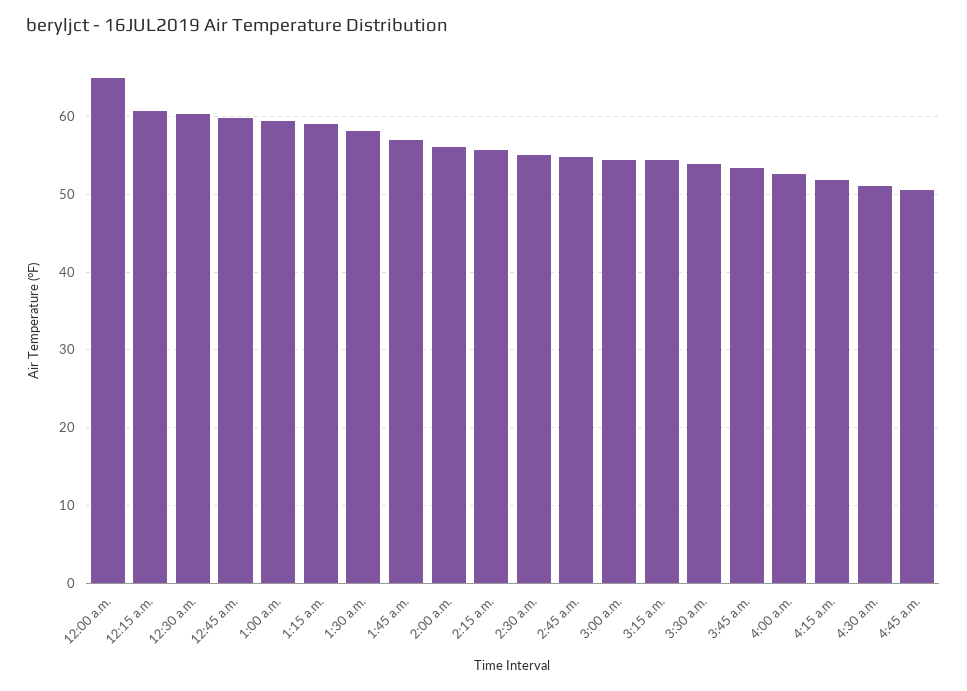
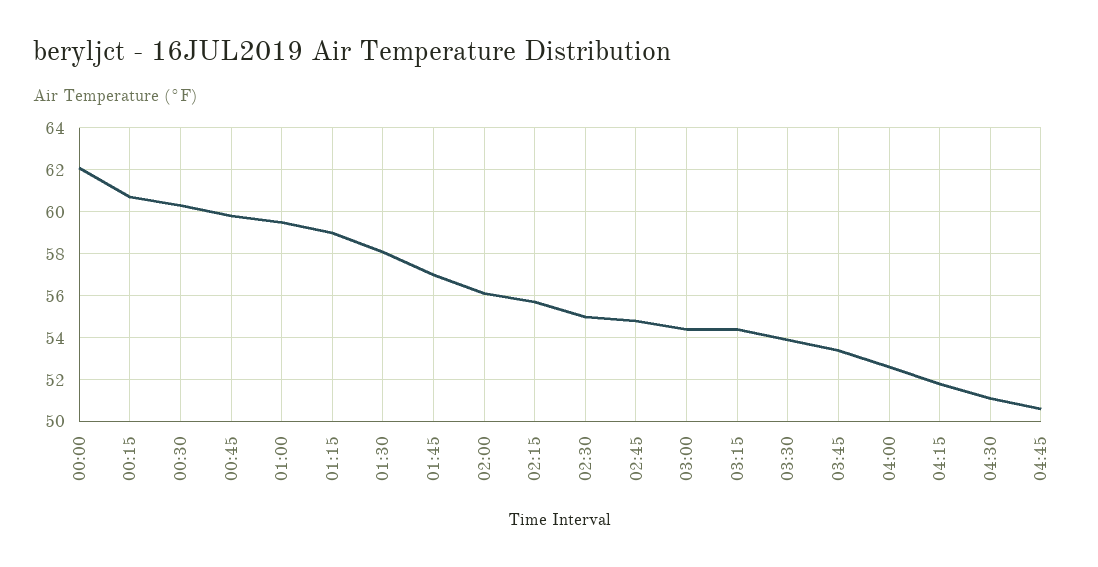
12:00 a.m.: 65 -> 62

